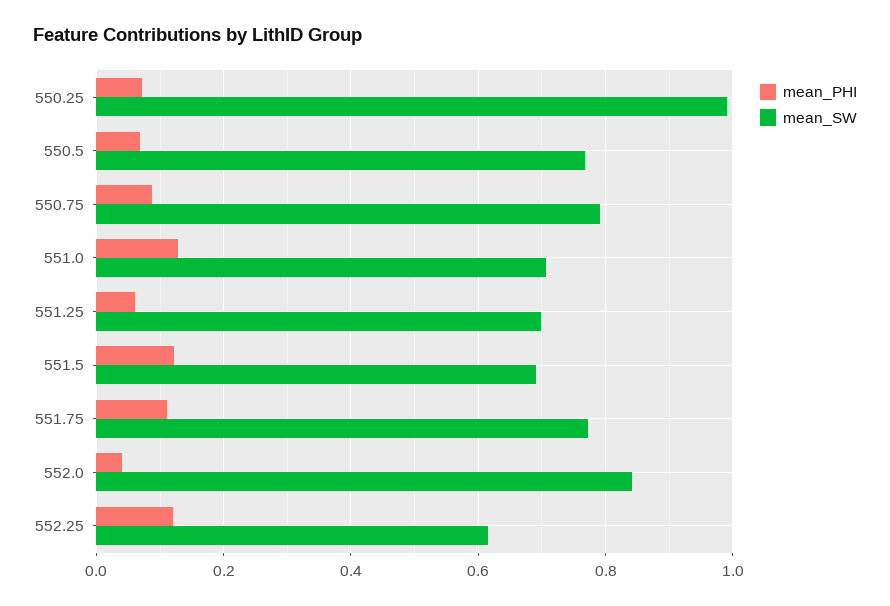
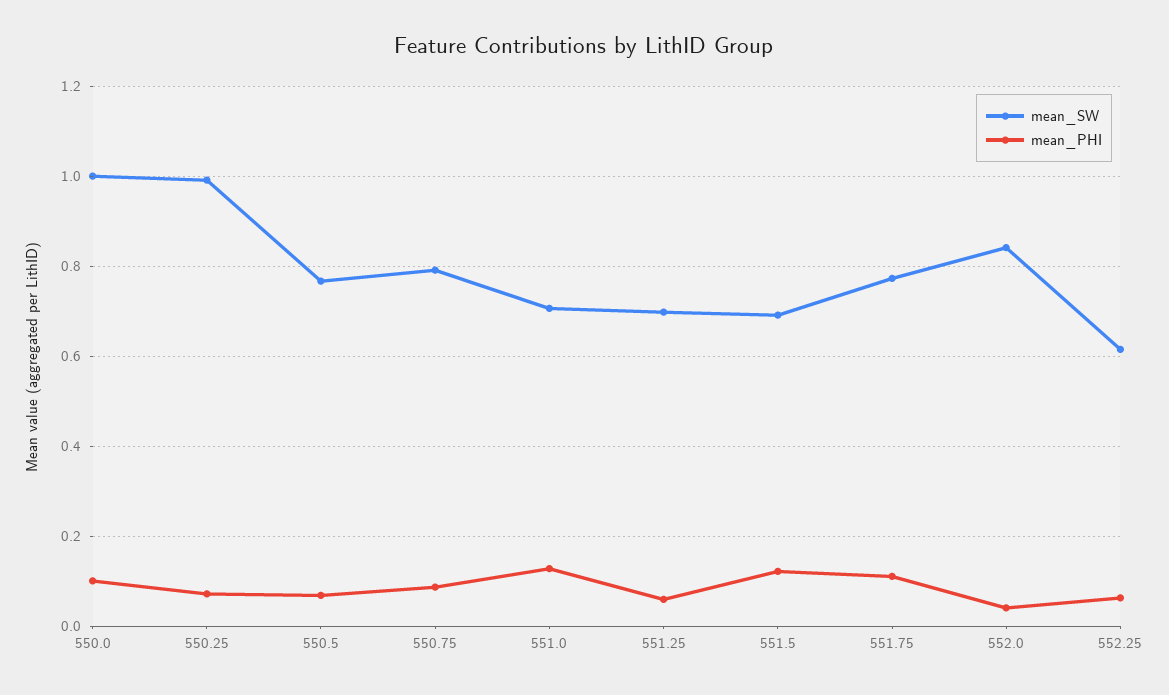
mean_PHI, 552.25: 0.12 -> 0.06
mean_SW, 550.0: none -> 1
mean_PHI, 550.0: none -> 0.1

